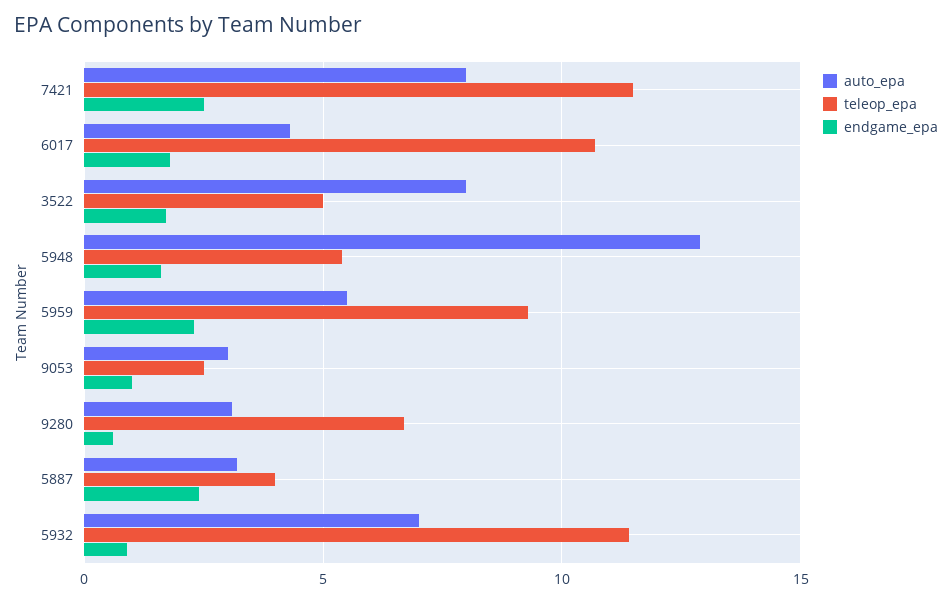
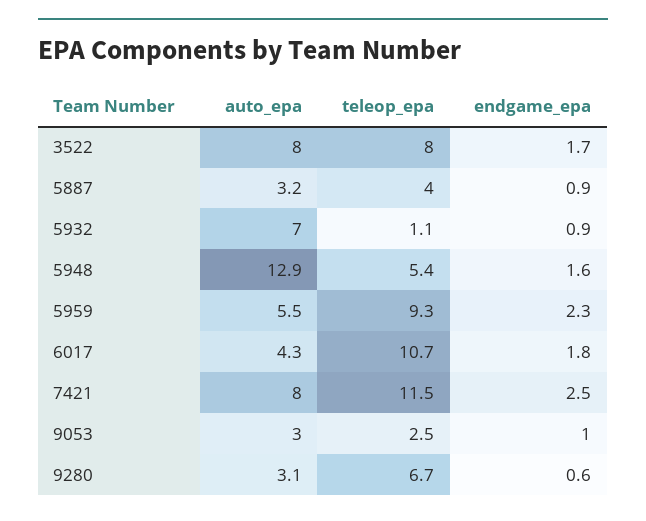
teleop_epa, 3522: 5 -> 8
endgame_epa, 5887: 2.5 -> 0.9
teleop_epa, 5932: 11.5 -> 1.1

